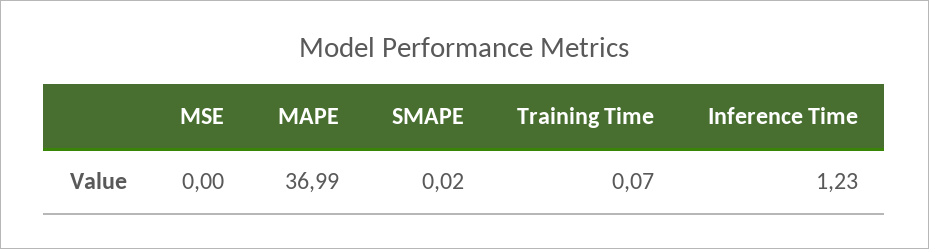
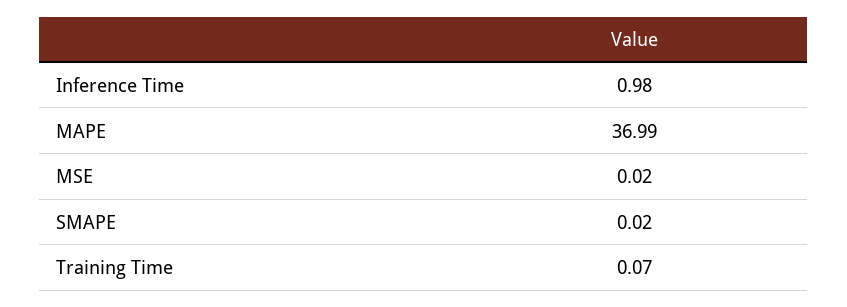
MSE: 0 -> 0.02
Inference Time: 1.23 -> 0.98

